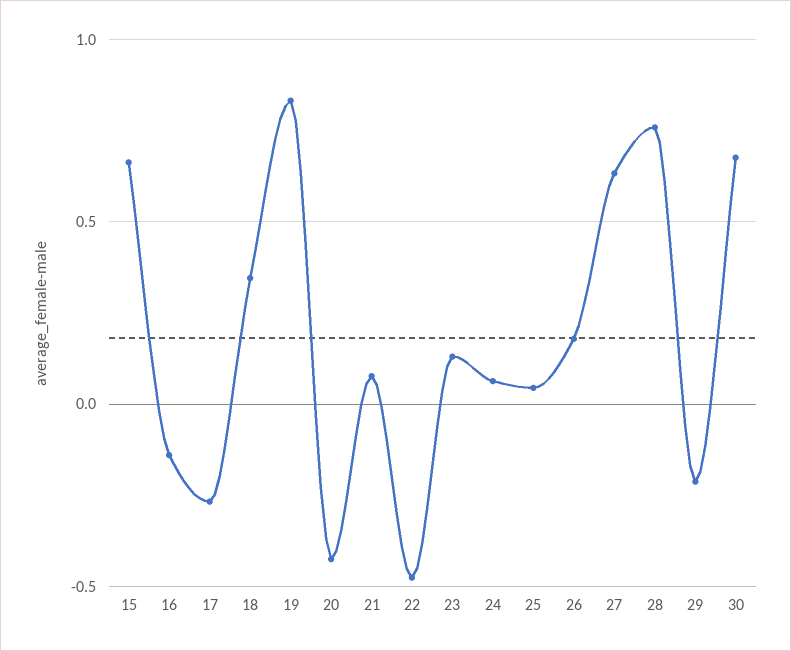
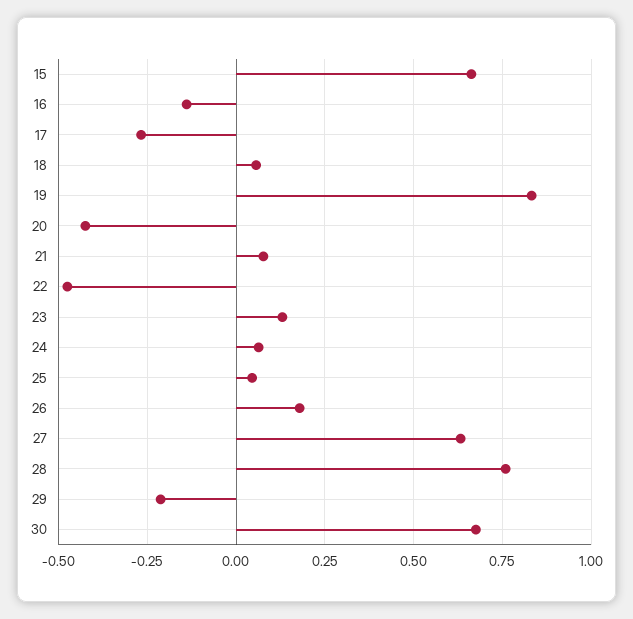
18: 0.35 -> 0.05

